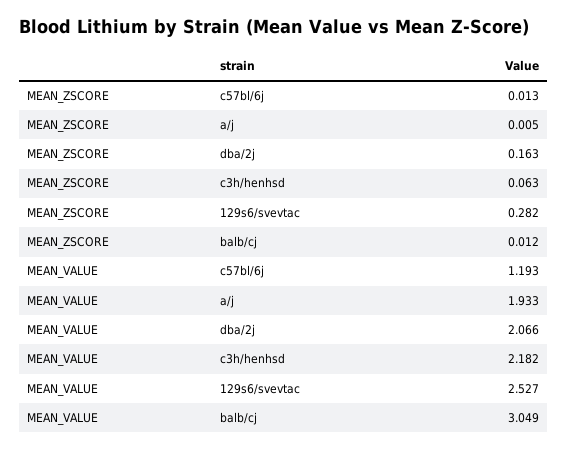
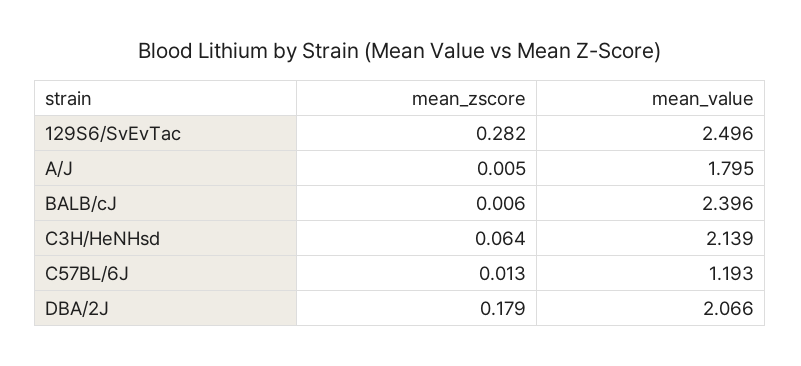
MEAN_ZSCORE, dba/2j: 0.163 -> 0.179
MEAN_ZSCORE, c3h/henhsd: 0.063 -> 0.064
MEAN_ZSCORE, balb/cj: 0.012 -> 0.006
MEAN_VALUE, a/j: 1.933 -> 1.795
MEAN_VALUE, c3h/henhsd: 2.182 -> 2.139
MEAN_VALUE, 129s6/svevtac: 2.527 -> 2.496
MEAN_VALUE, balb/cj: 3.049 -> 2.396

